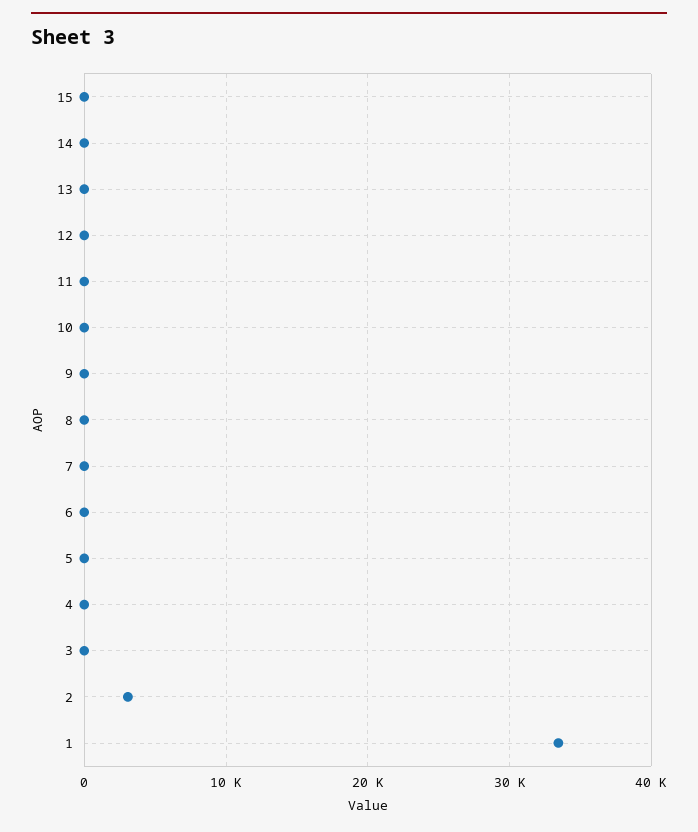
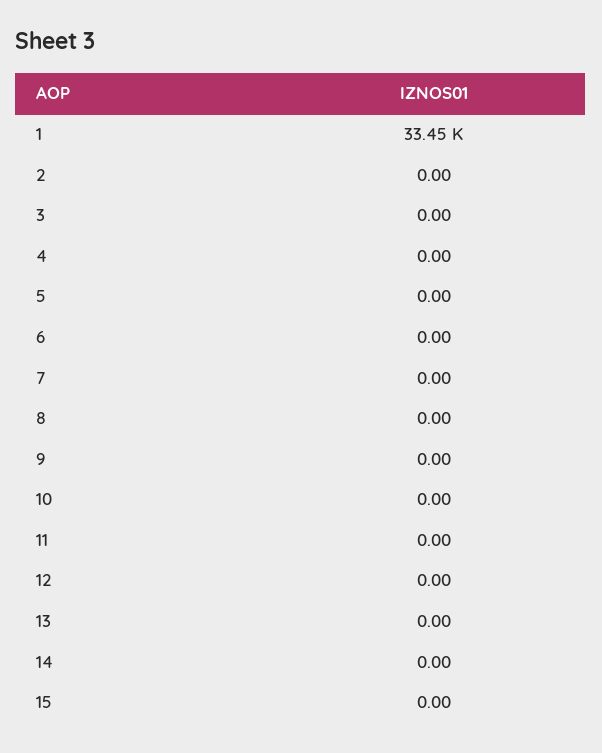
2: 3000 -> 0

